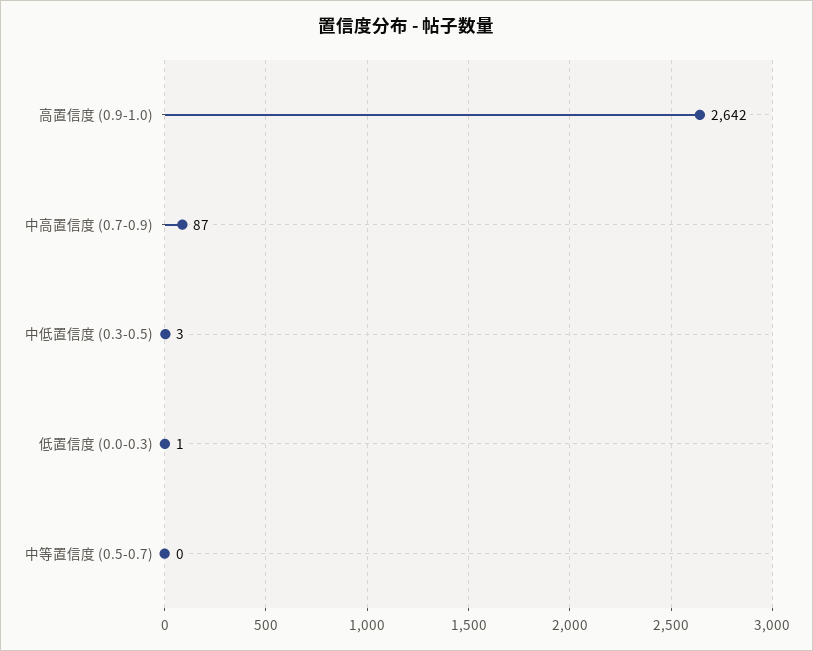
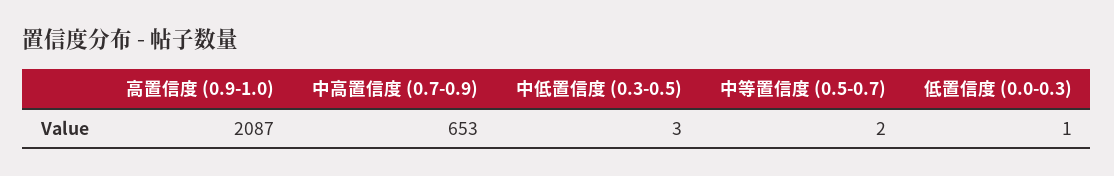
高置信度 (0.9-1.0): 2642 -> 2087
中高置信度 (0.7-0.9): 87 -> 653
中等置信度 (0.5-0.7): 0 -> 2

